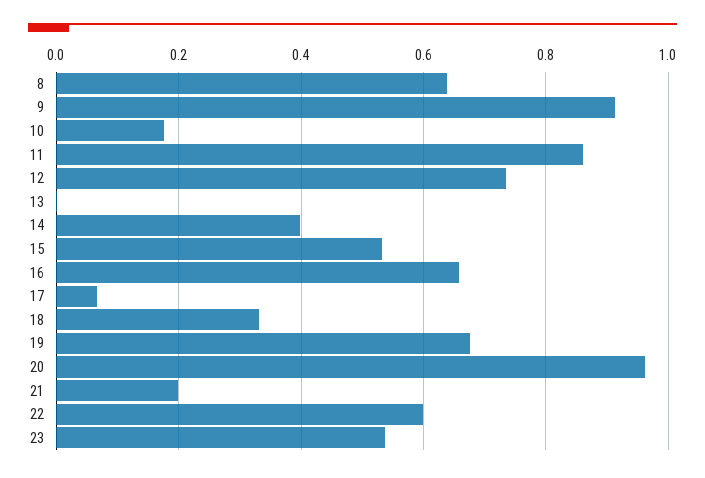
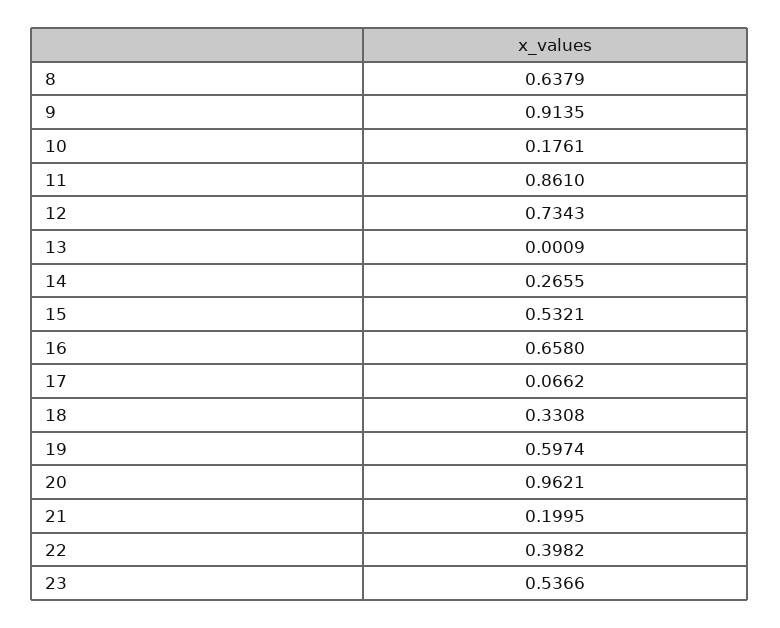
14: 0.4 -> 0.2655
19: 0.68 -> 0.5974
22: 0.6 -> 0.3982

